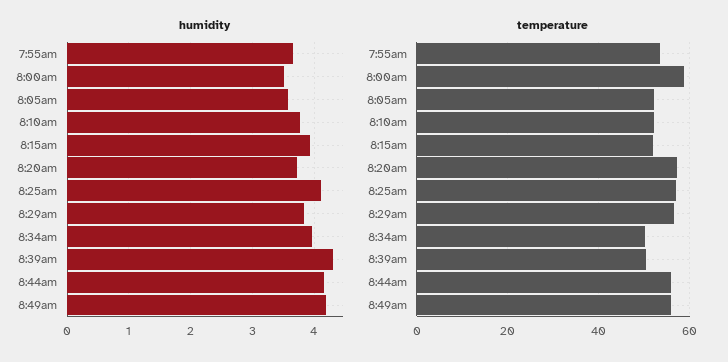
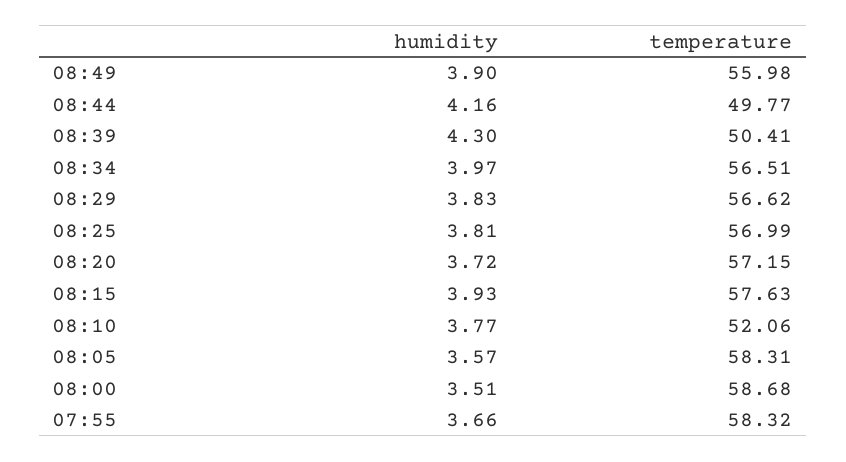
humidity, 8:25am: 4.1 -> 3.81
humidity, 8:49am: 4.2 -> 3.9
temperature, 7:55am: 54 -> 58.32
temperature, 8:05am: 52 -> 58.31
temperature, 8:15am: 52 -> 57.63
temperature, 8:34am: 50 -> 56.51
temperature, 8:44am: 56 -> 49.77

